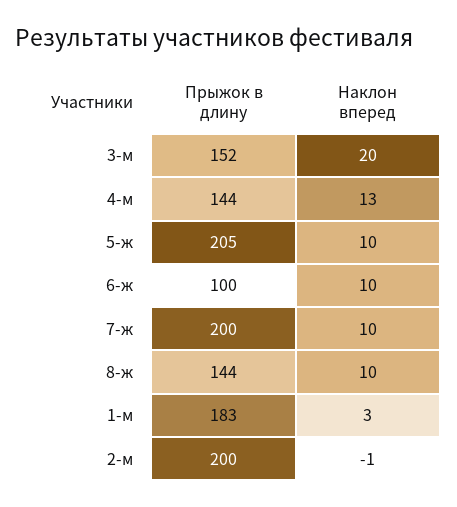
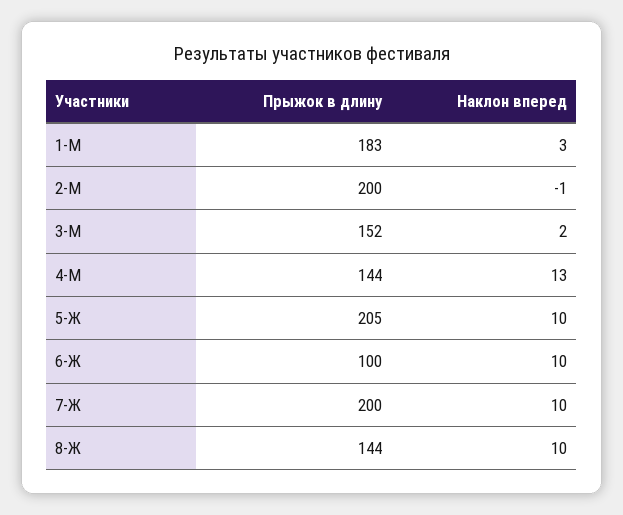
Наклон вперед, 3-м: 20 -> 2

